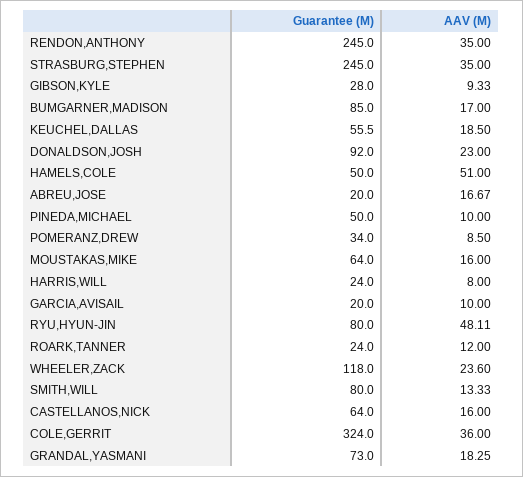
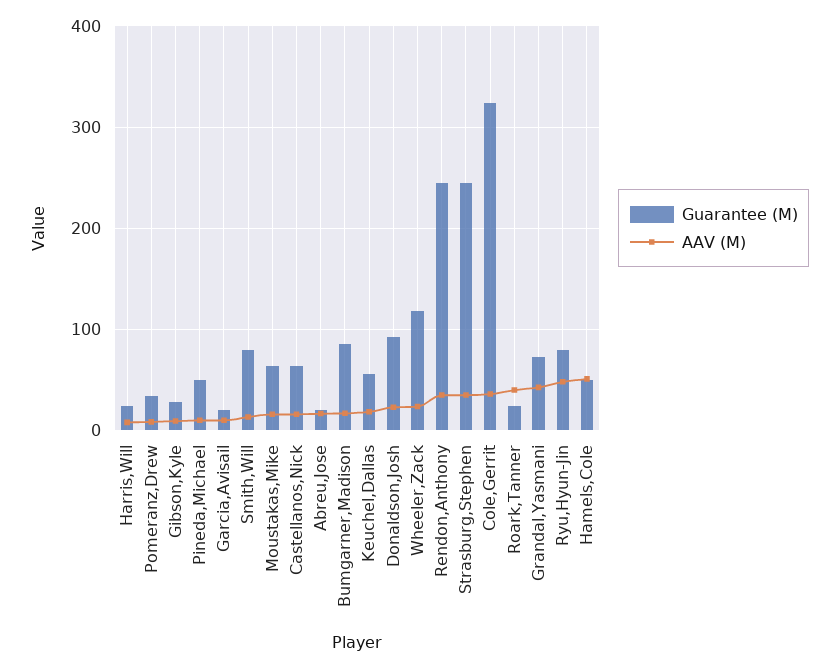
AAV (M), ROARK,TANNER: 12 -> 40
AAV (M), GRANDAL,YASMANI: 18.25 -> 40

